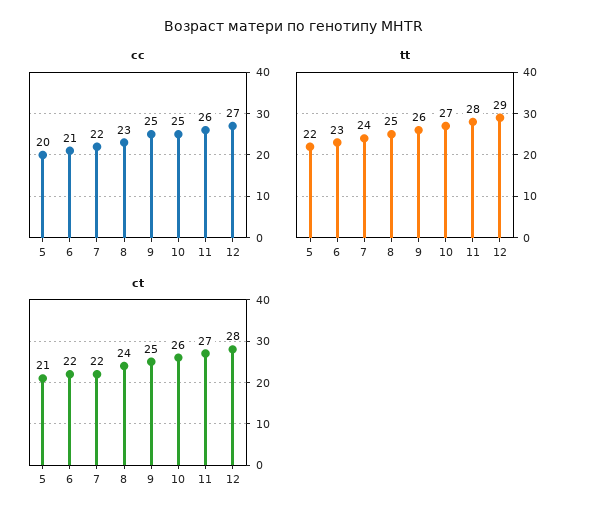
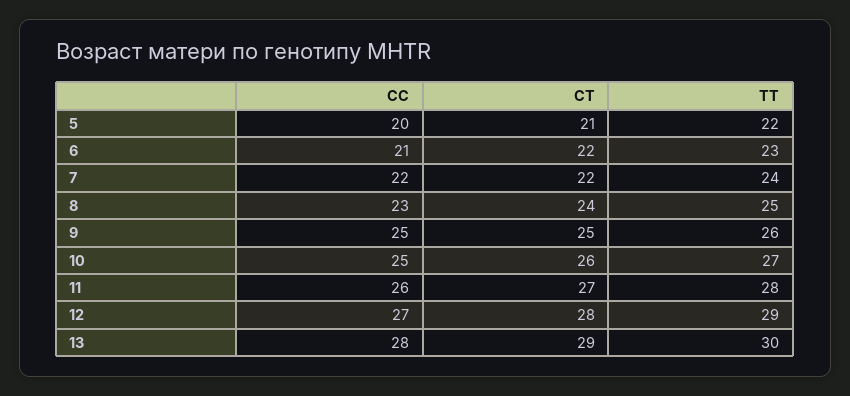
cc, 13: none -> 28
ct, 13: none -> 29
tt, 13: none -> 30

